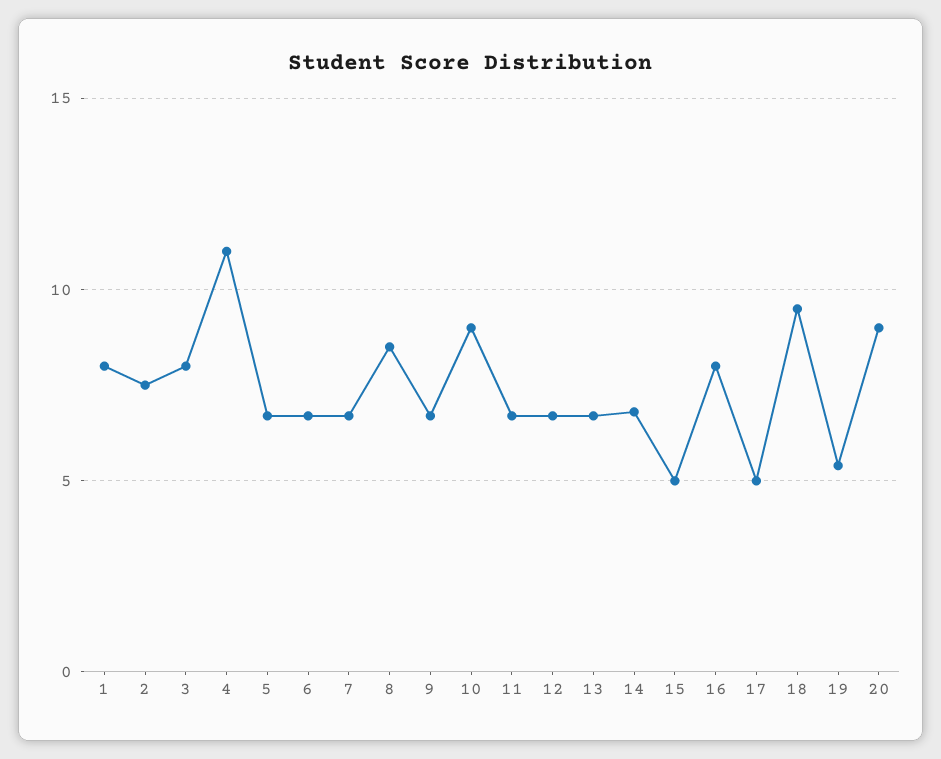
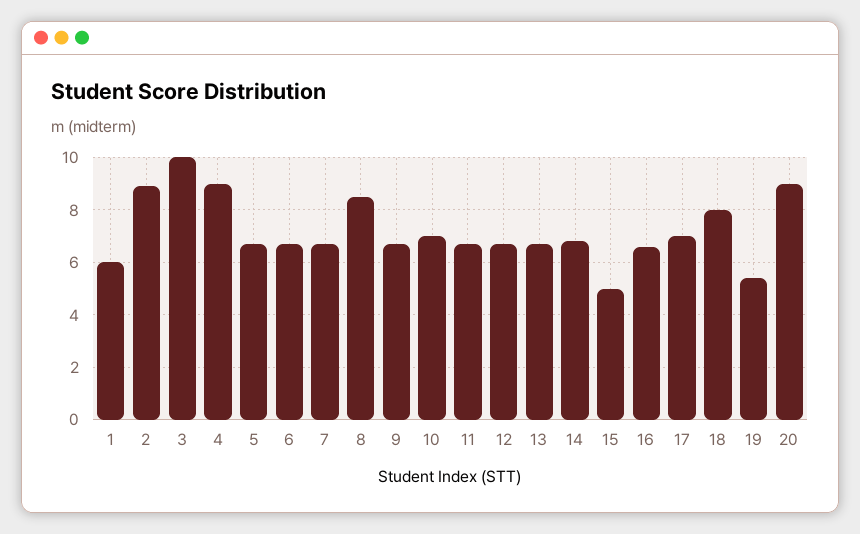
1: 8 -> 6
2: 7.5 -> 9
3: 8 -> 10
4: 11 -> 9
10: 9 -> 7
16: 8 -> 6.5
17: 5 -> 7
18: 9.5 -> 8

